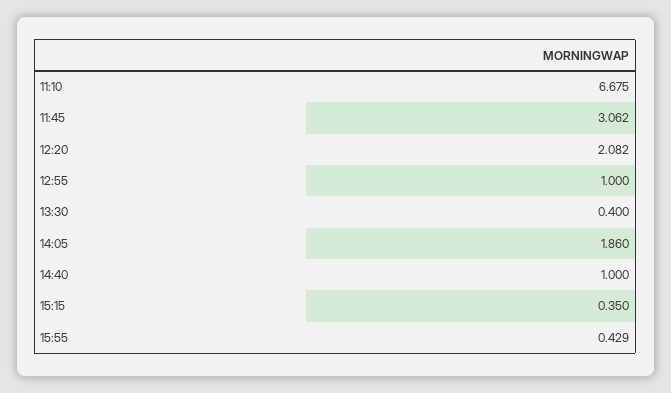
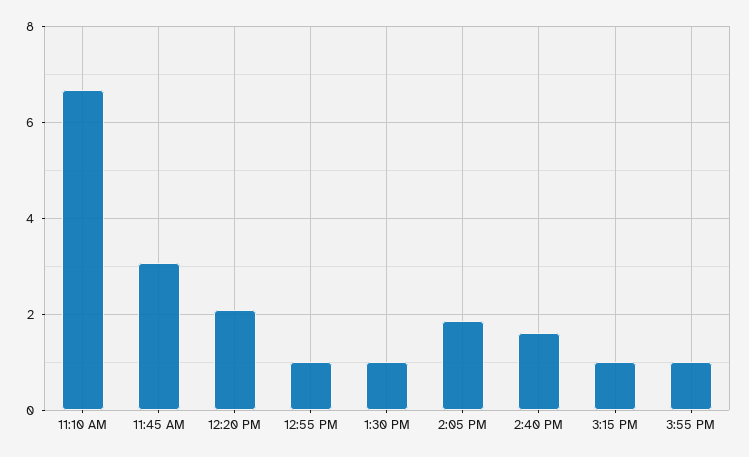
13:30: 0.4 -> 1
14:40: 1 -> 1.6
15:15: 0.35 -> 1
15:55: 0.429 -> 1

